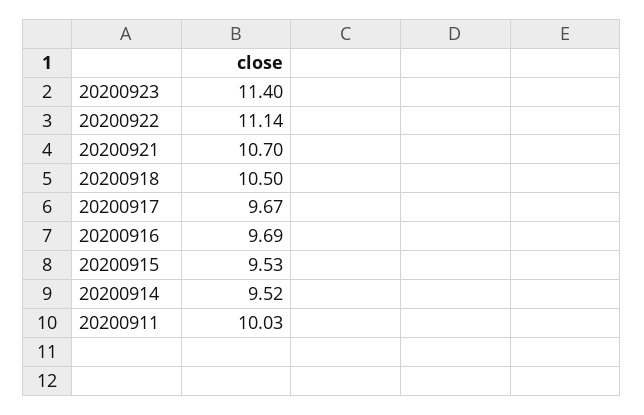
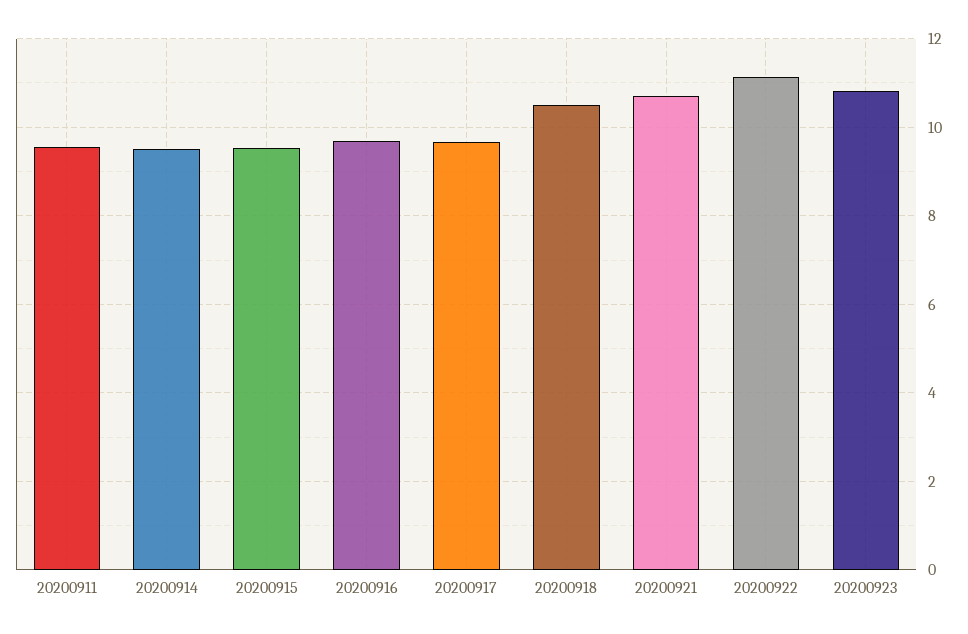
20200923: 11.4 -> 10.8
20200911: 10.03 -> 9.6

